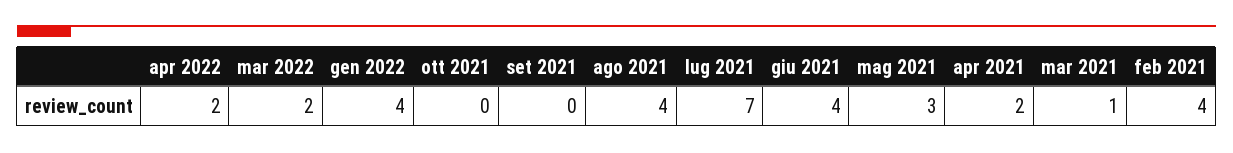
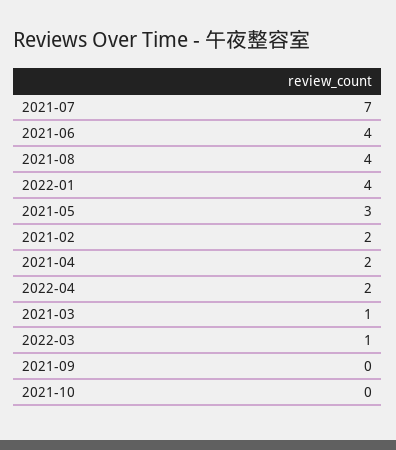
mar 2022: 2 -> 1
feb 2021: 4 -> 2

